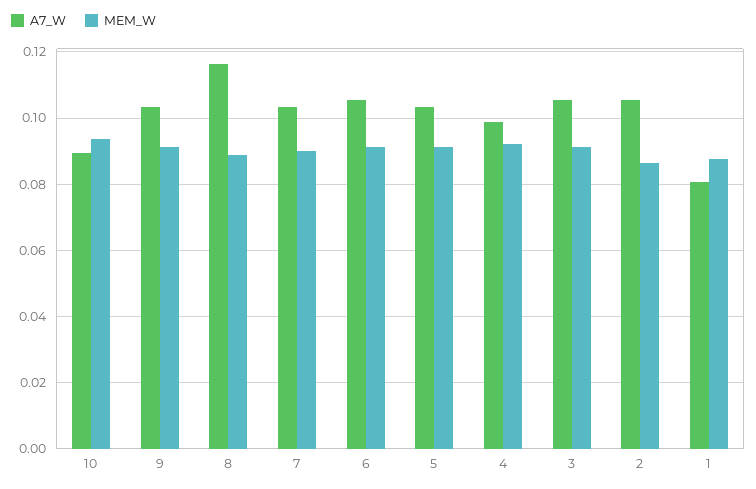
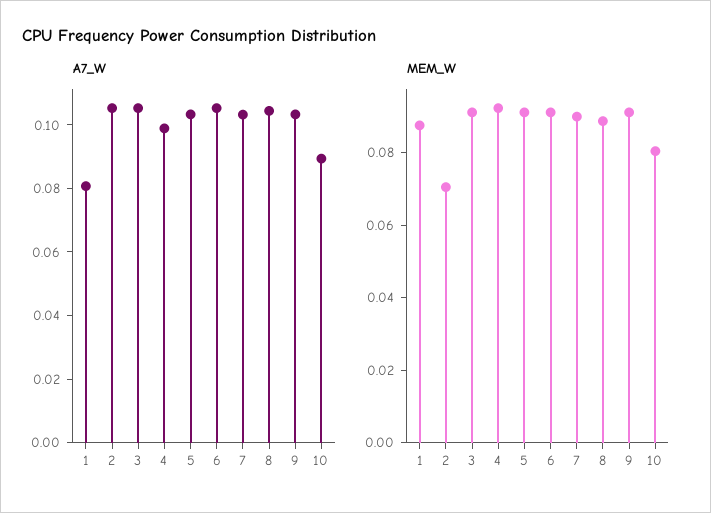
MEM_W, 10: 0.094 -> 0.08
A7_W, 8: 0.116 -> 0.105
MEM_W, 2: 0.086 -> 0.07

